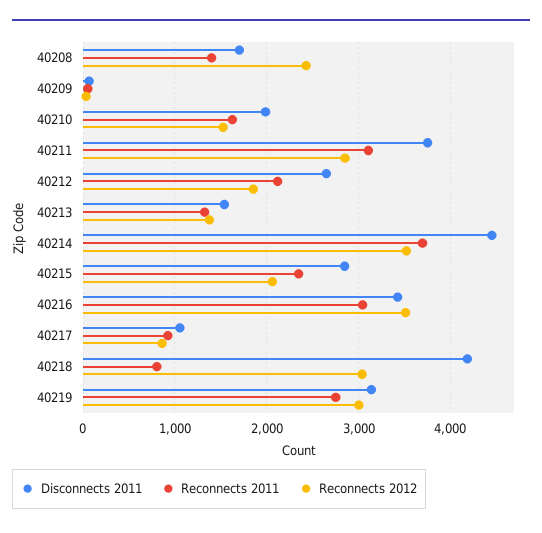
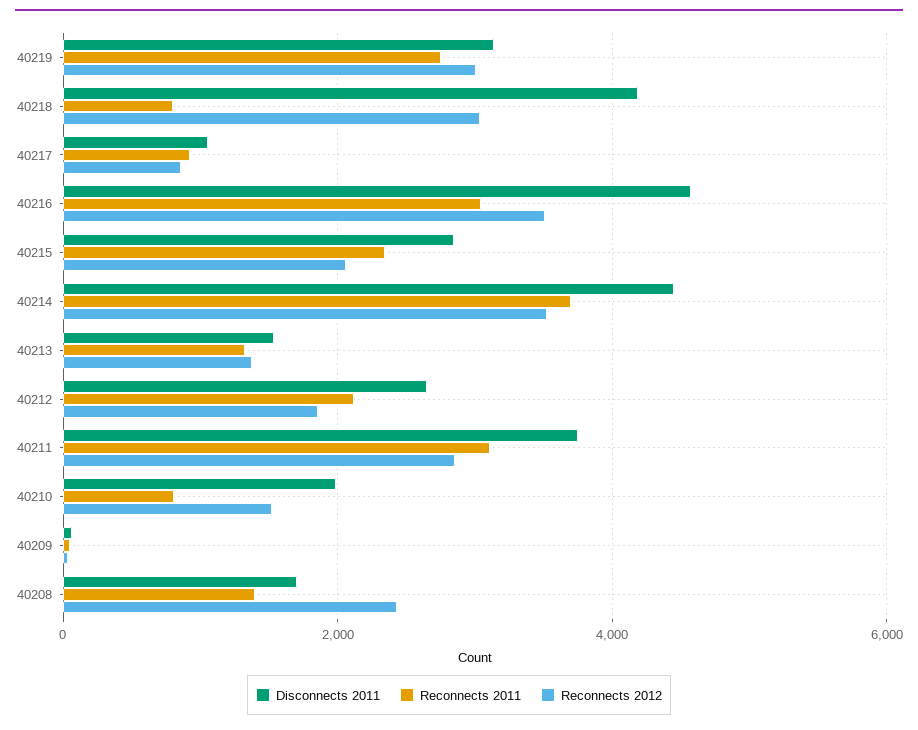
Reconnects 2011, 40210: 1600 -> 800
Disconnects 2011, 40216: 3400 -> 4600

